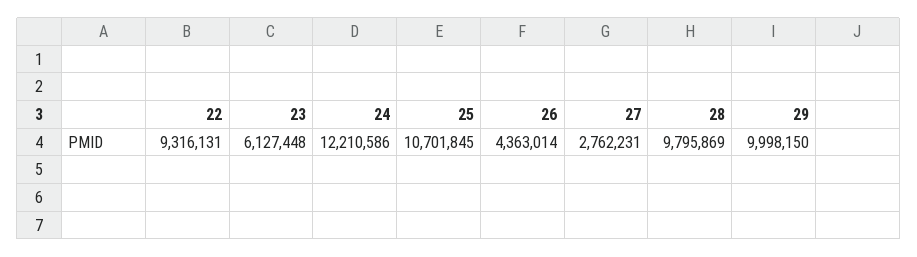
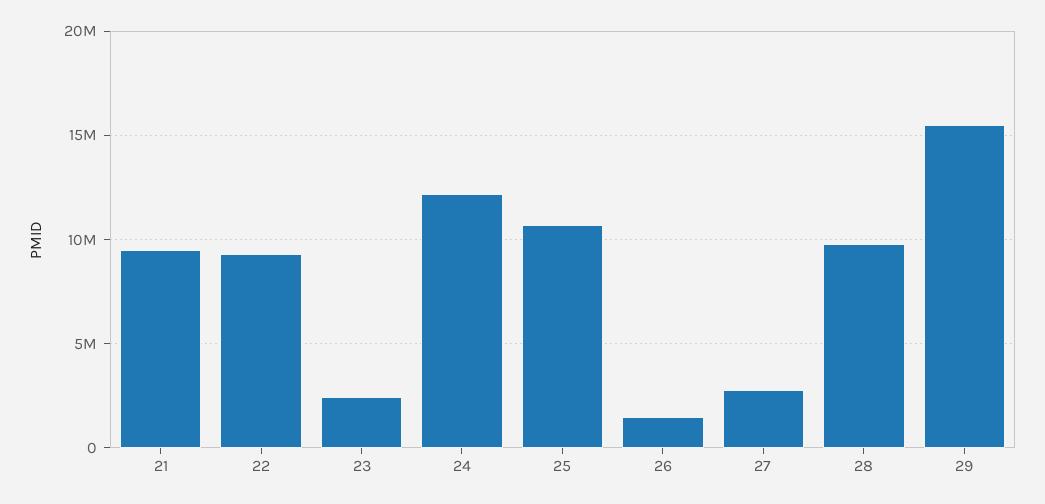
23: 6127448 -> 2500000
26: 4363014 -> 1500000
29: 9998150 -> 15500000
21: none -> 9500000

